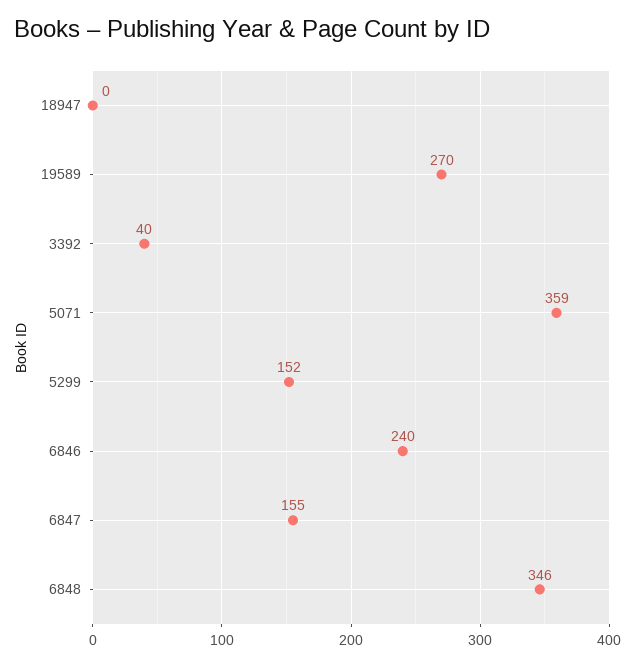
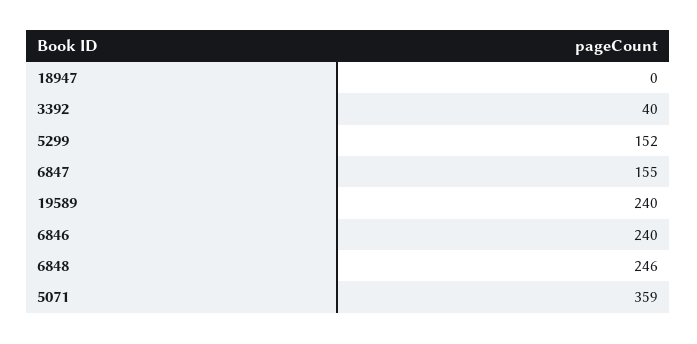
19589: 270 -> 240
6848: 346 -> 246

